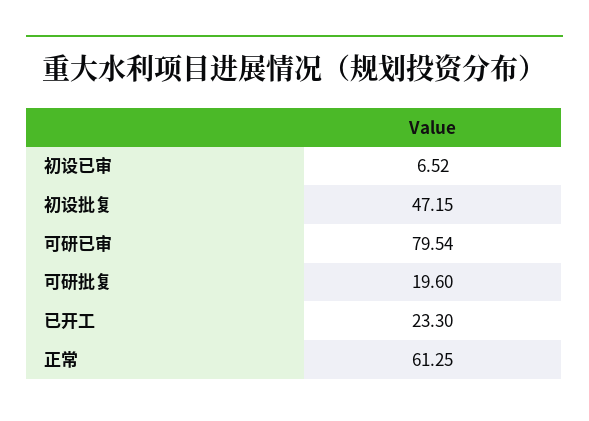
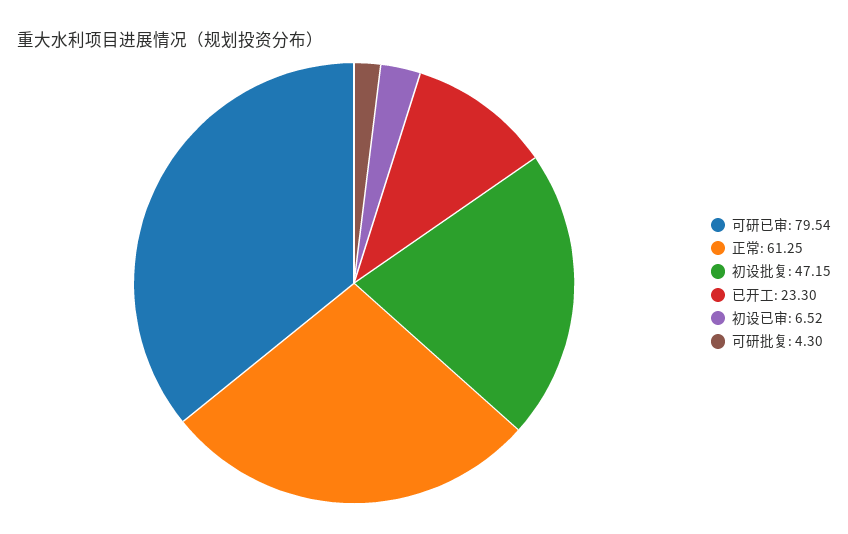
可研批复: 19.6 -> 4.3

